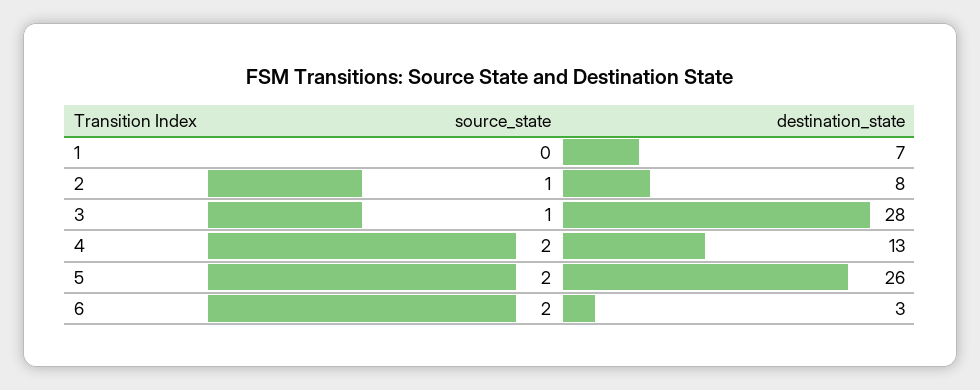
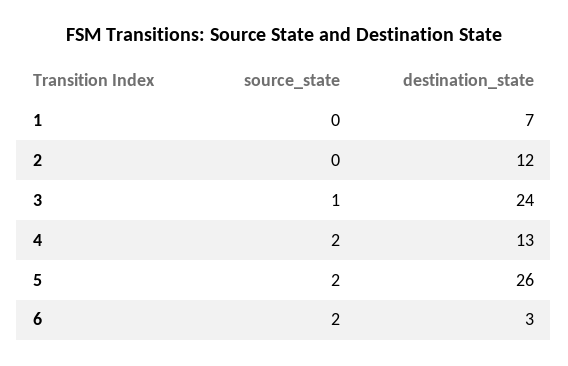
source_state, 2: 1 -> 0
destination_state, 2: 8 -> 12
destination_state, 3: 28 -> 24

